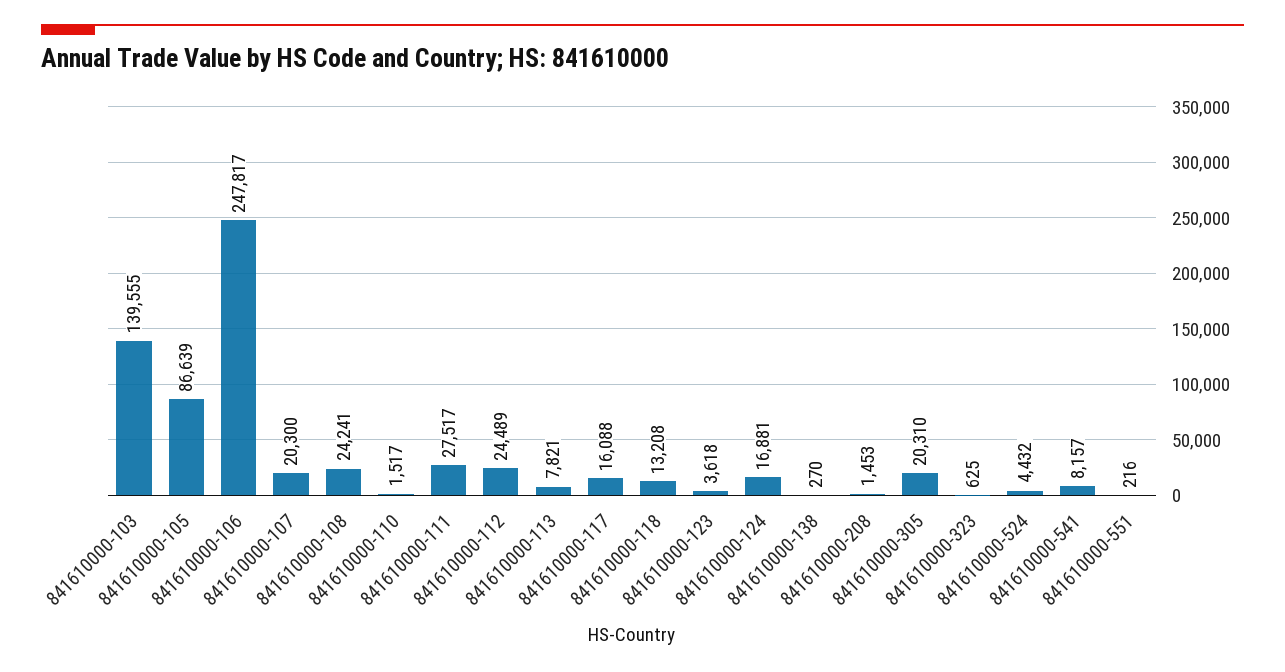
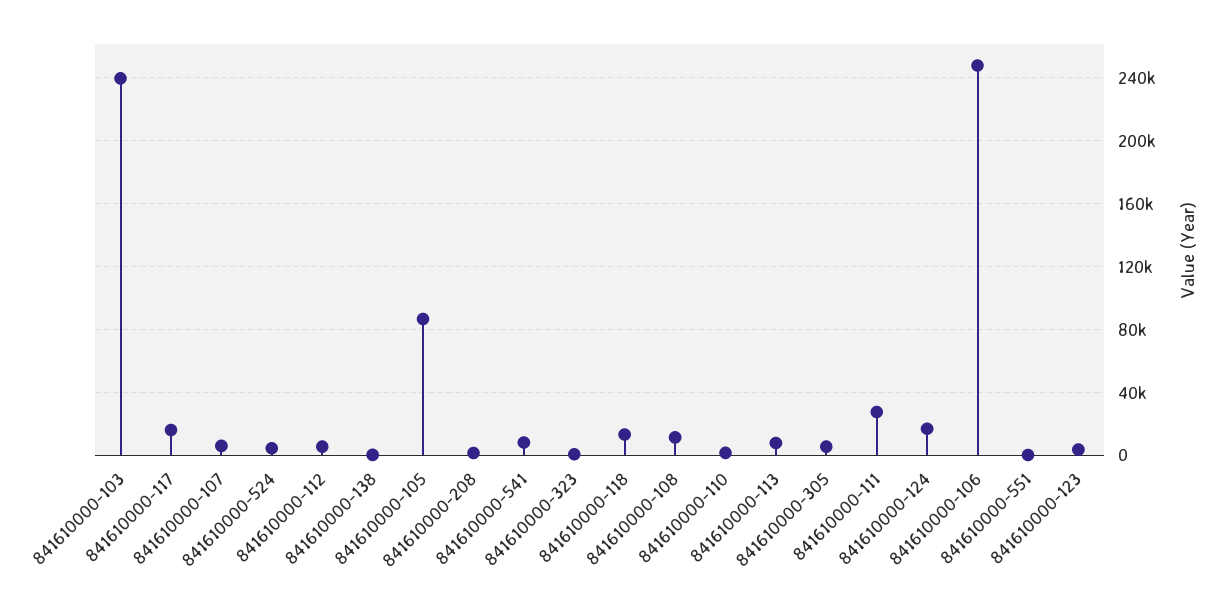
841610000-103: 139555 -> 240000
841610000-107: 20300 -> 5000
841610000-108: 24241 -> 10000
841610000-112: 24489 -> 5000
841610000-305: 20310 -> 5000

